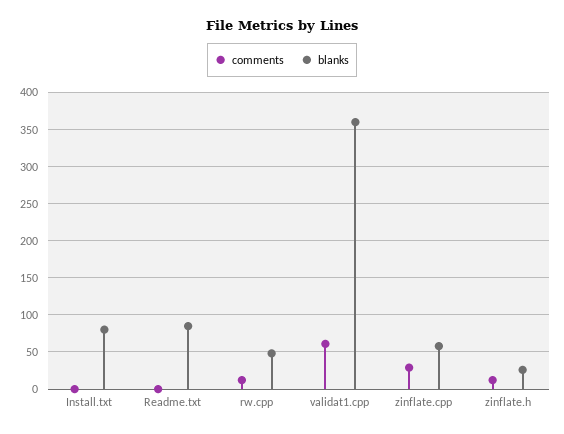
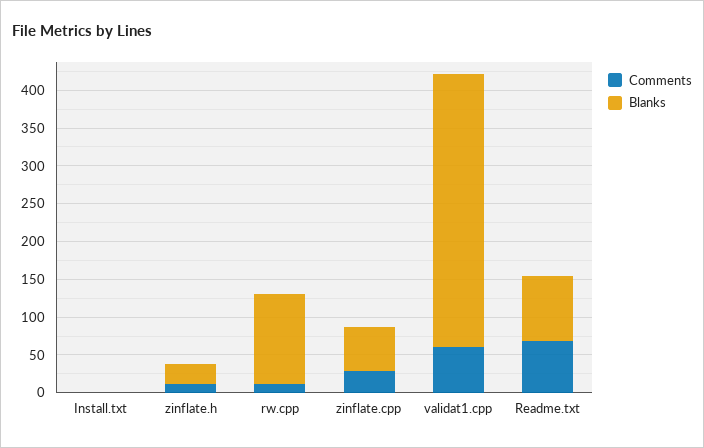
blanks, Install.txt: 80 -> 0
comments, Readme.txt: 0 -> 75
blanks, rw.cpp: 50 -> 125

